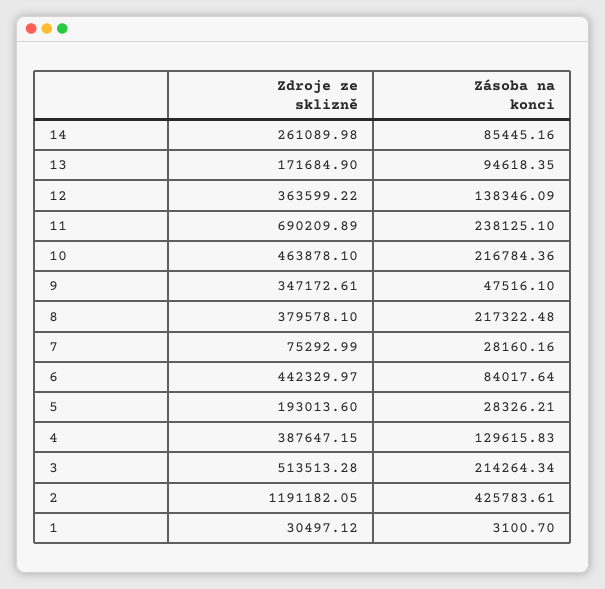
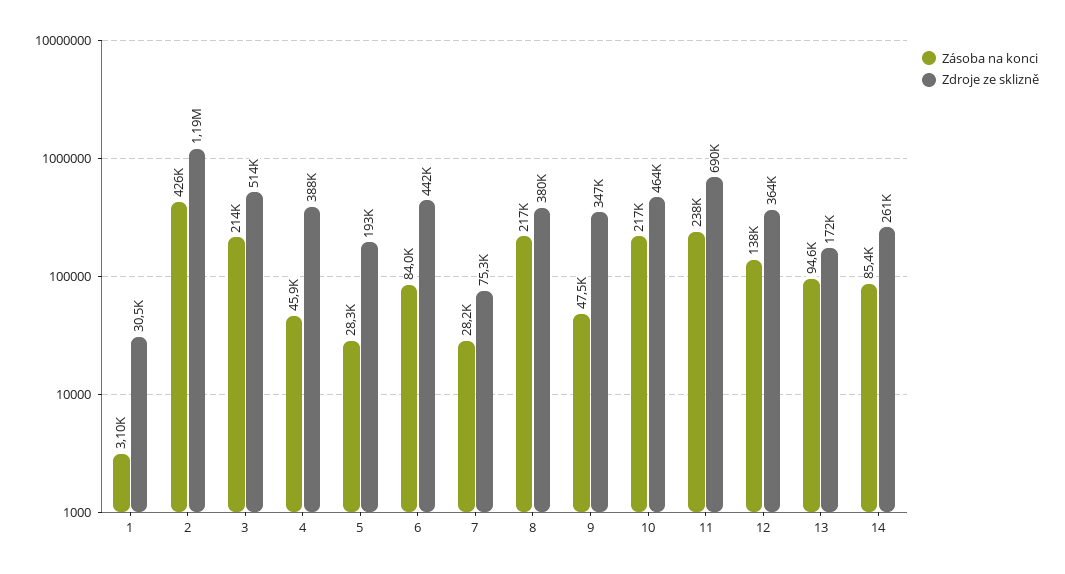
Zásoba na konci, 4: 129615.83 -> 45900

